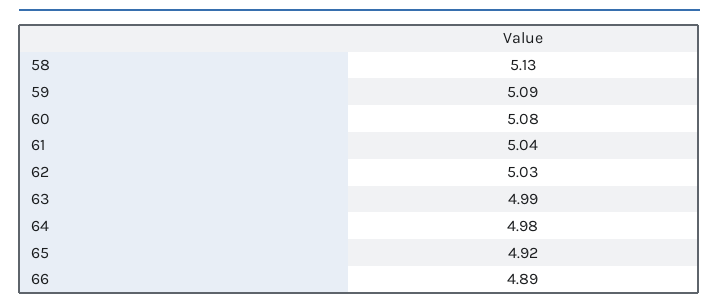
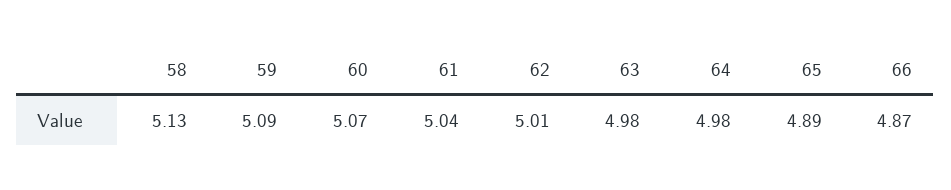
60: 5.08 -> 5.07
62: 5.03 -> 5.01
63: 4.99 -> 4.98
65: 4.92 -> 4.89
66: 4.89 -> 4.87

